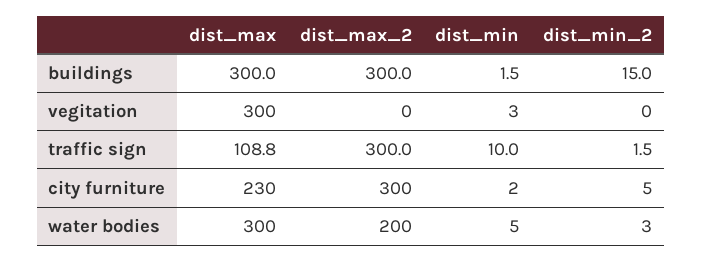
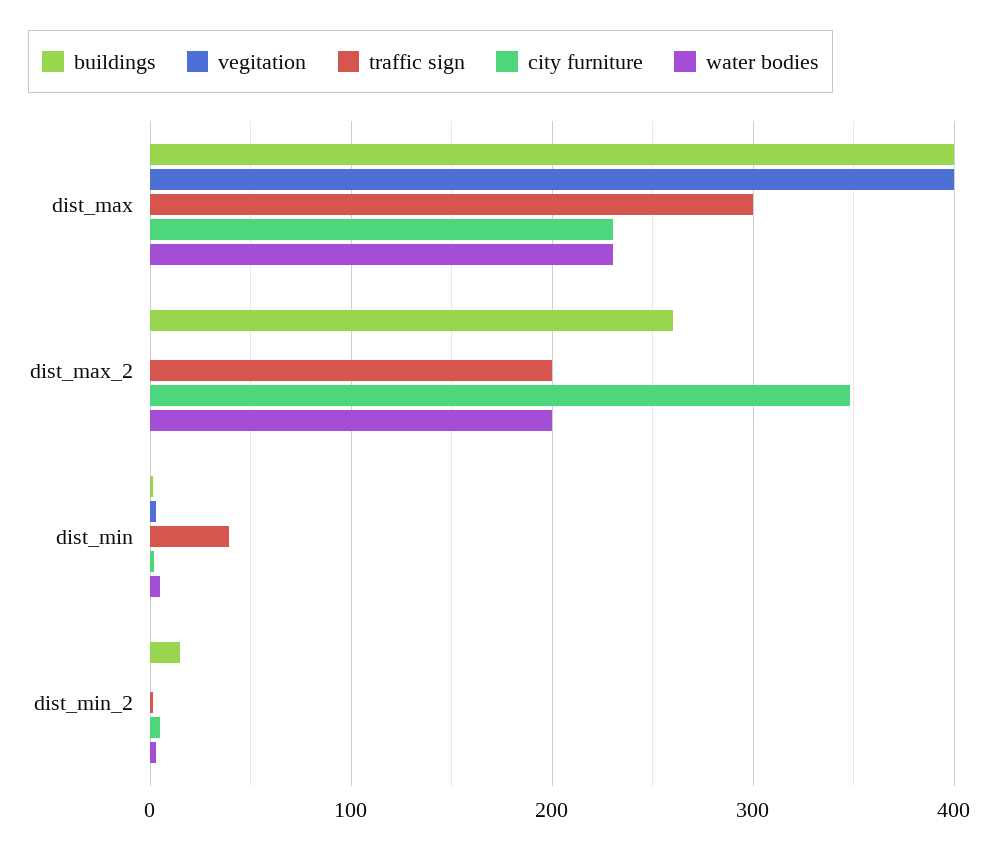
buildings, dist_max: 300 -> 400
buildings, dist_max_2: 300 -> 260
vegitation, dist_max: 300 -> 400
traffic sign, dist_max: 108.8 -> 300
traffic sign, dist_max_2: 300 -> 200
traffic sign, dist_min: 10 -> 40
city furniture, dist_max_2: 300 -> 350
water bodies, dist_max: 300 -> 230

